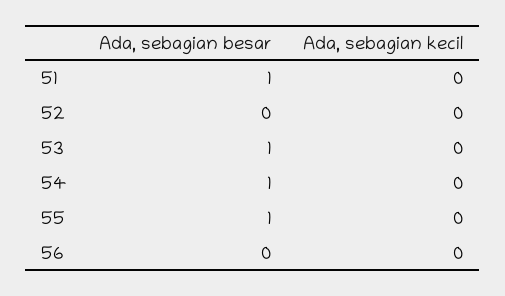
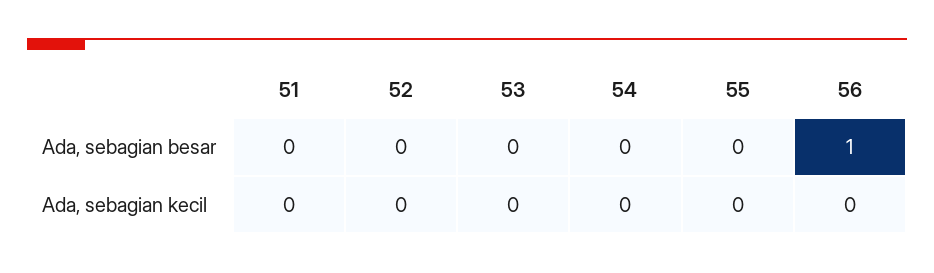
Ada, sebagian besar, 51: 1 -> 0
Ada, sebagian besar, 53: 1 -> 0
Ada, sebagian besar, 54: 1 -> 0
Ada, sebagian besar, 55: 1 -> 0
Ada, sebagian besar, 56: 0 -> 1

